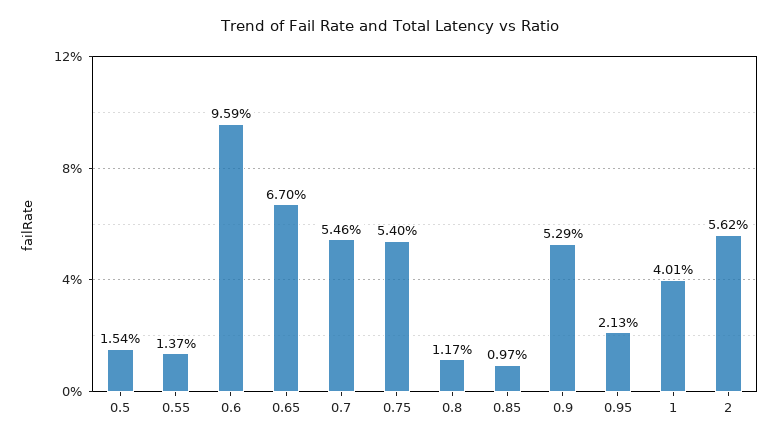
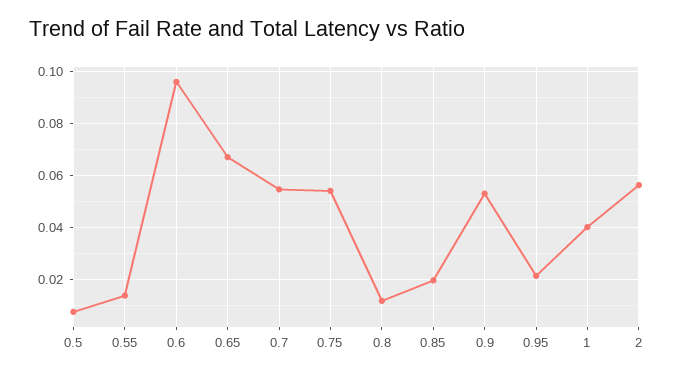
0.5: 0.0154 -> 0.0075
0.85: 0.0097 -> 0.02

